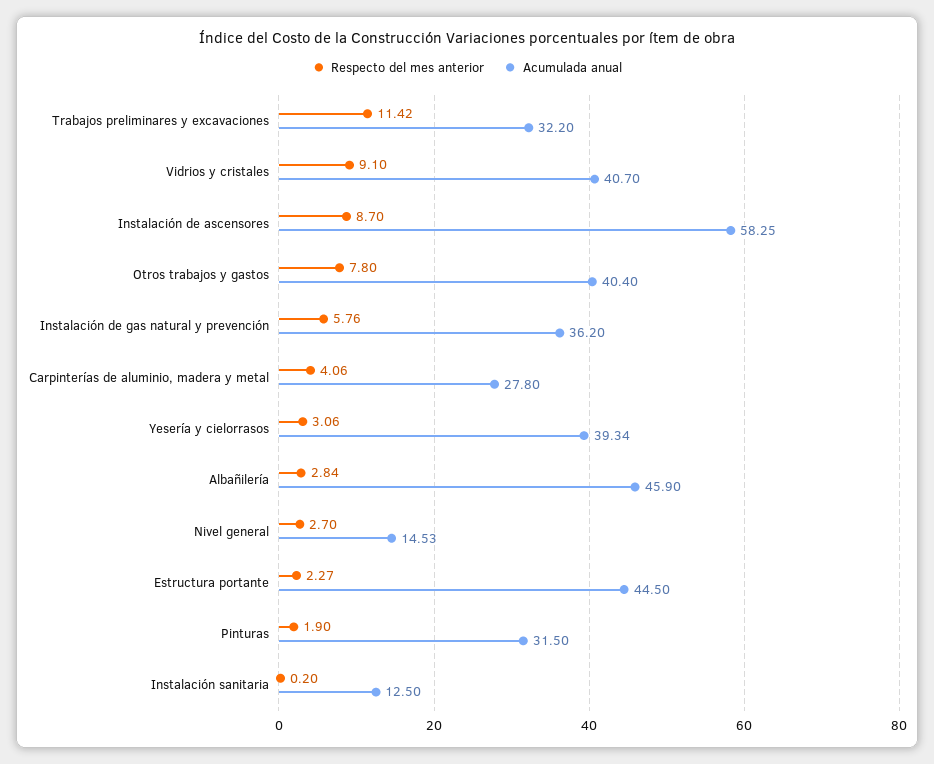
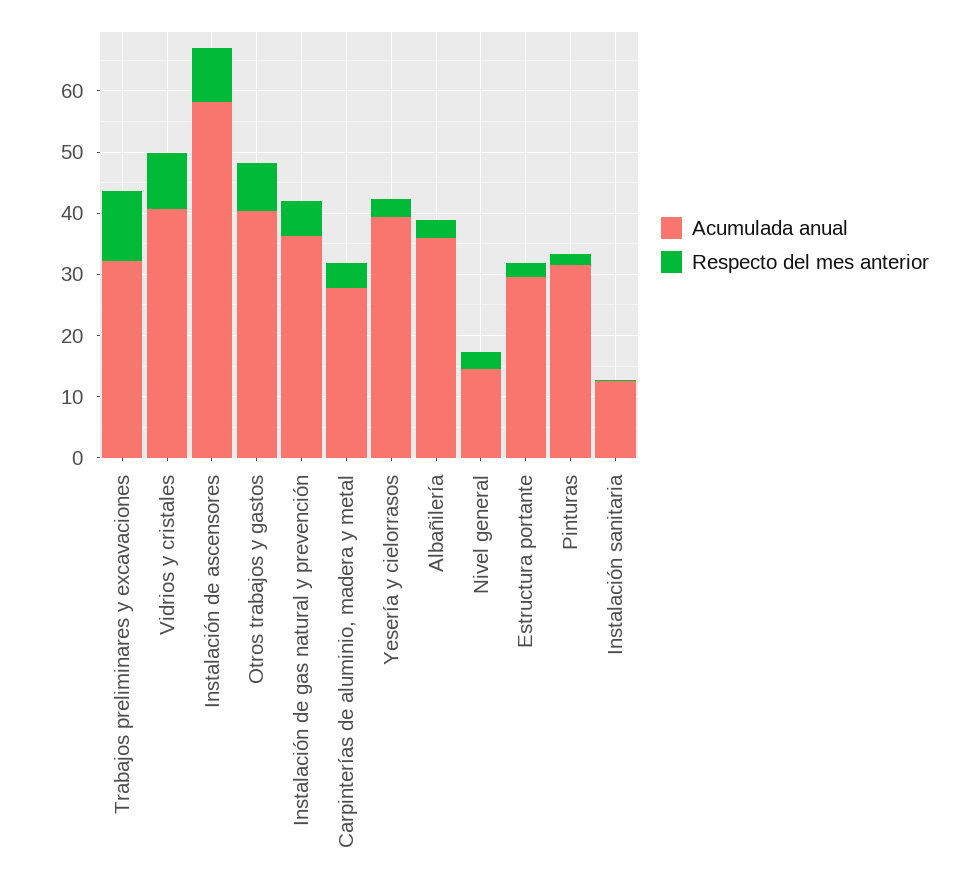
Acumulada anual, Albañilería: 45.9 -> 36
Acumulada anual, Estructura portante: 44.5 -> 30

